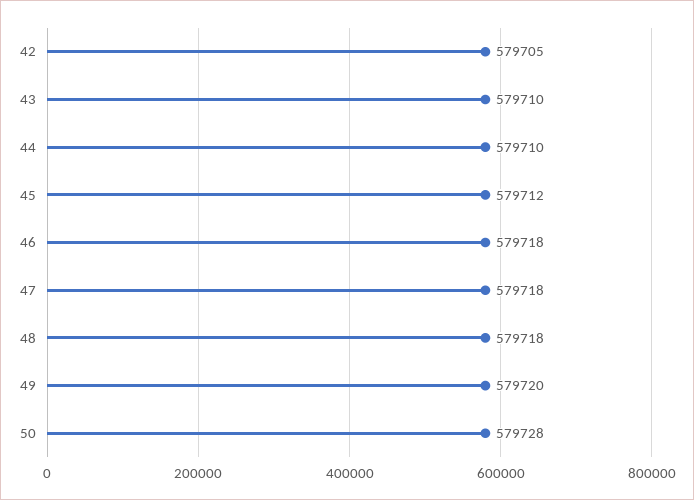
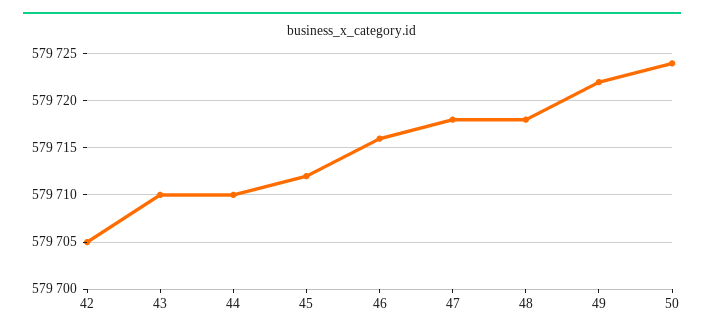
46: 579718 -> 579716
49: 579720 -> 579722
50: 579728 -> 579724

